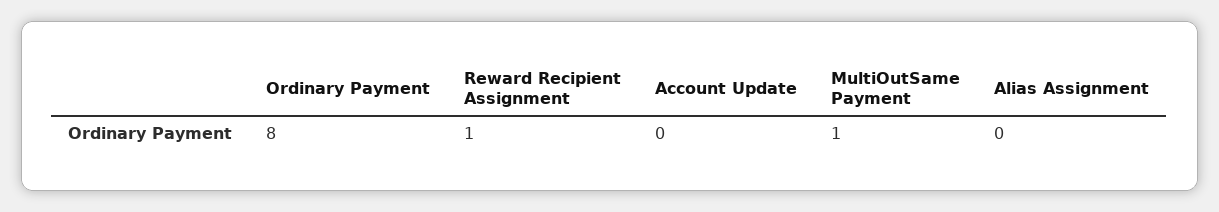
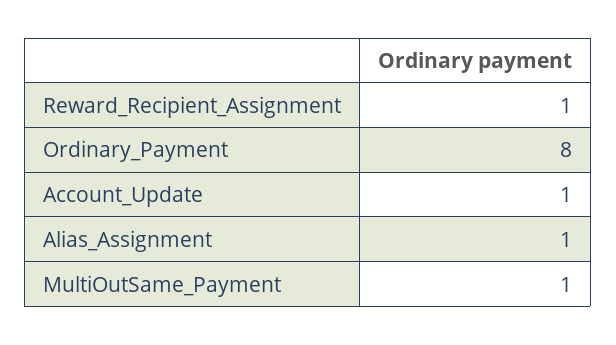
Account Update: 0 -> 1
Alias Assignment: 0 -> 1

